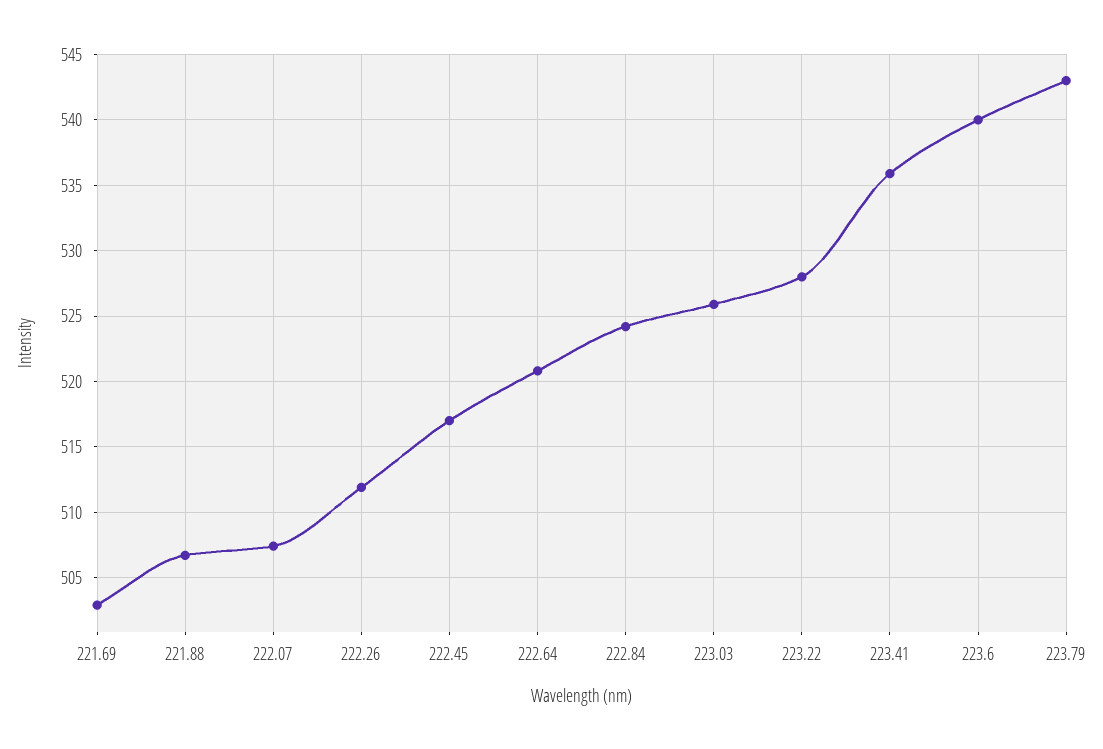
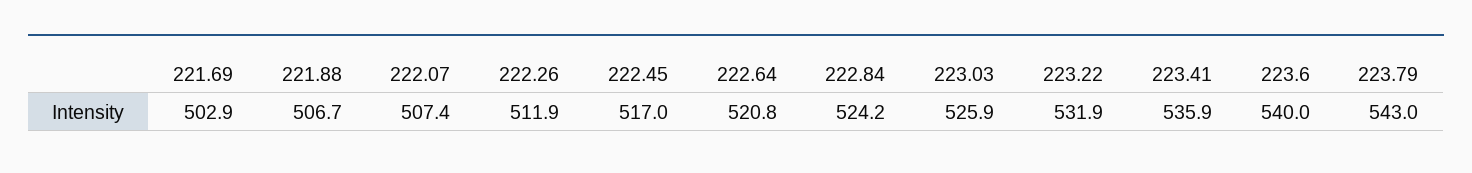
223.22: 528 -> 531.9

